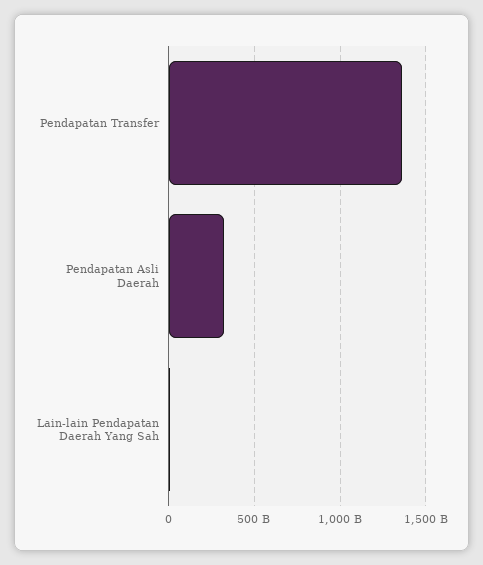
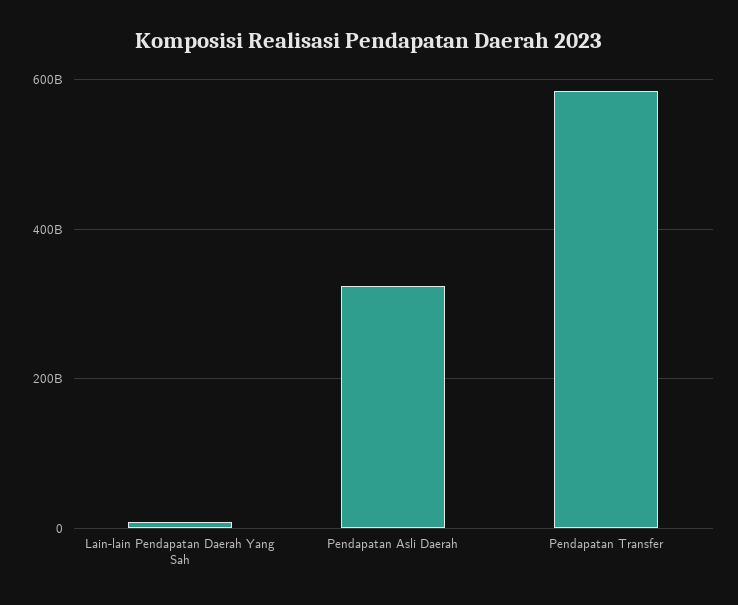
Pendapatan Transfer: 1350000000000 -> 580000000000

